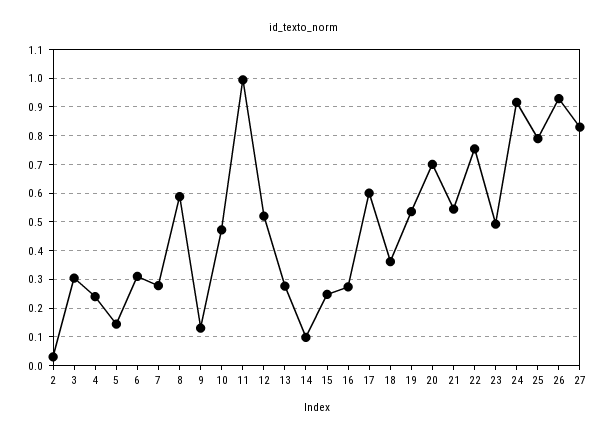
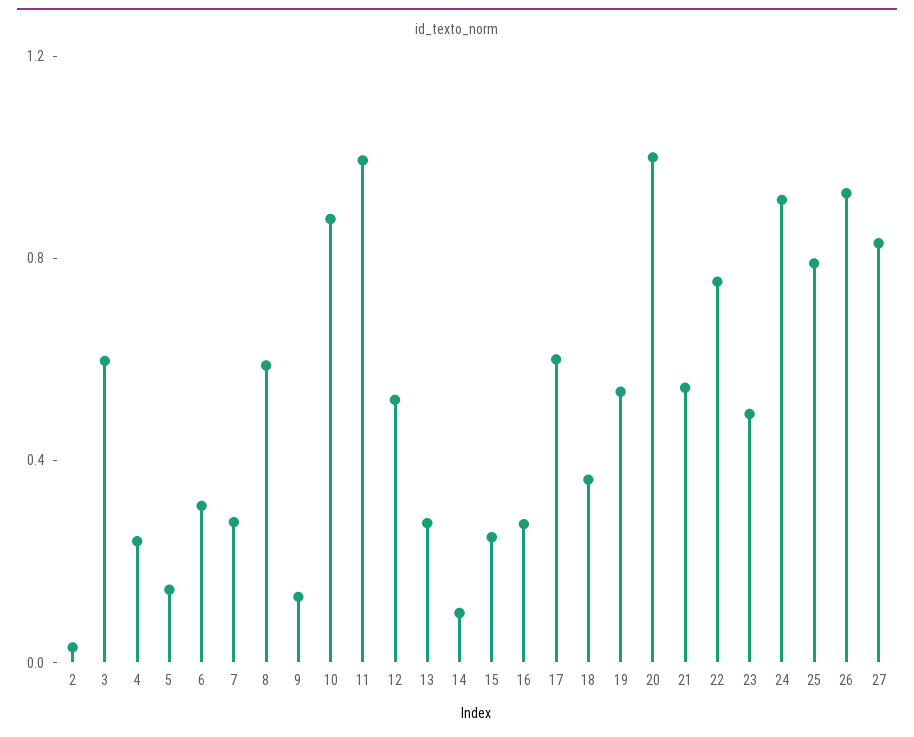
3: 0.3 -> 0.6
10: 0.475 -> 0.9
20: 0.7 -> 1

